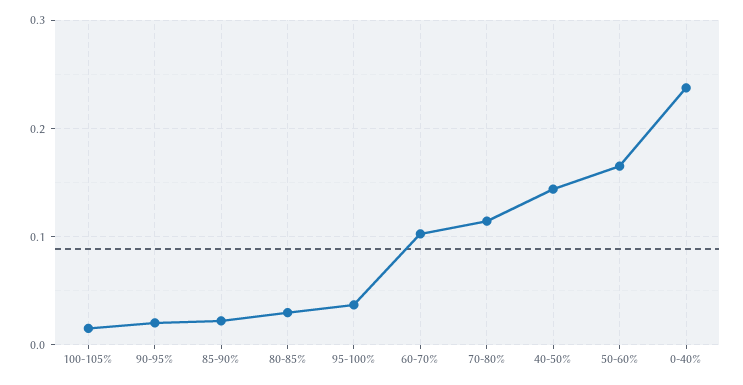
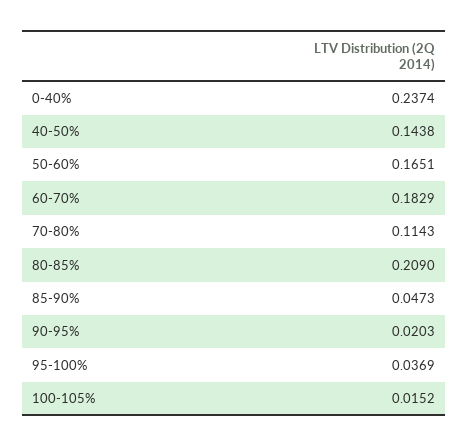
85-90%: 0.02 -> 0.0473
80-85%: 0.03 -> 0.209
60-70%: 0.1 -> 0.1829

